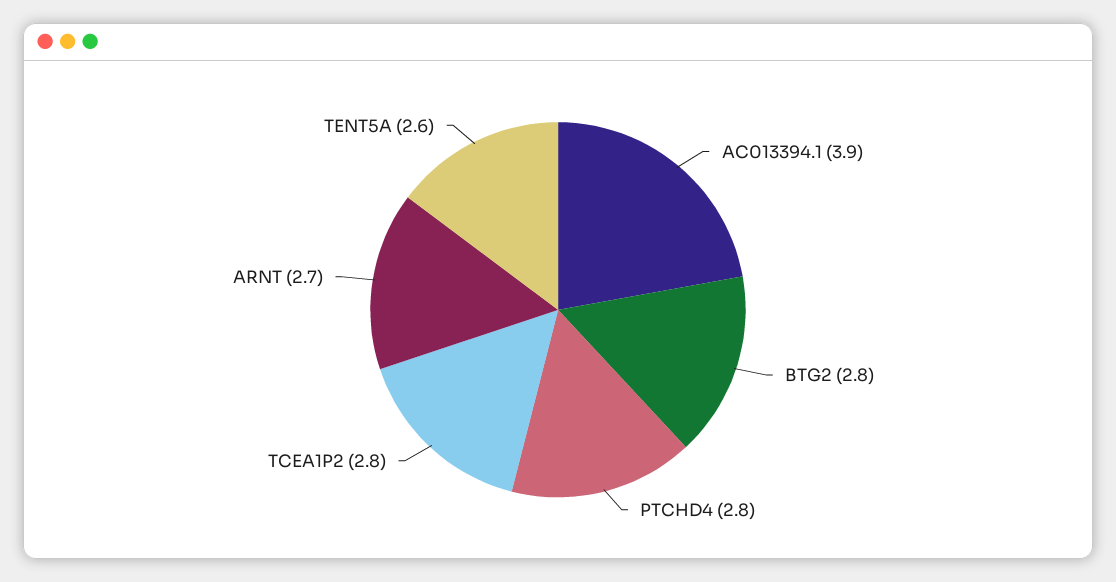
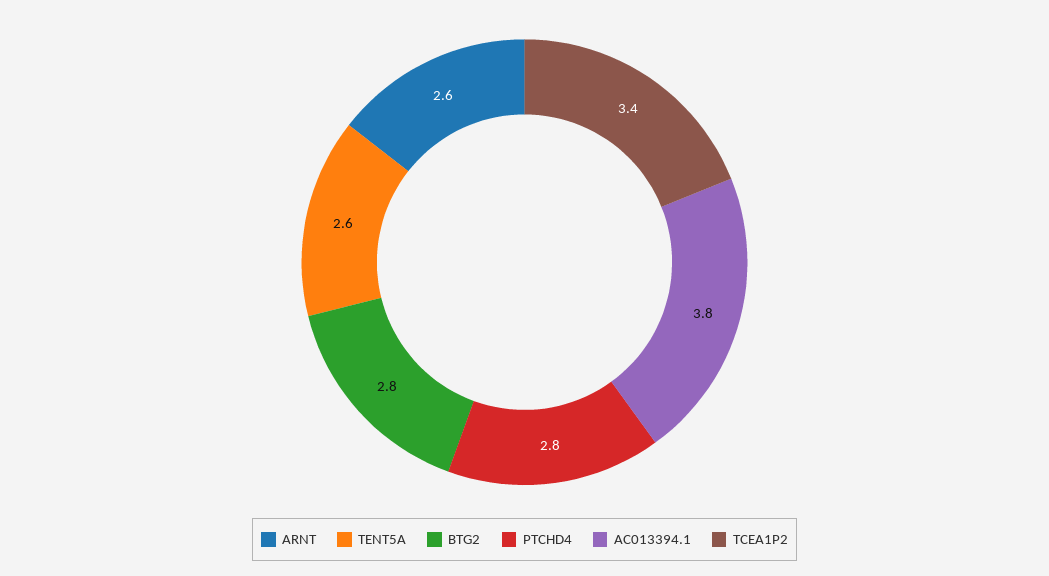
AC013394.1: 3.9 -> 3.8
TCEA1P2: 2.8 -> 3.4
ARNT: 2.7 -> 2.6

